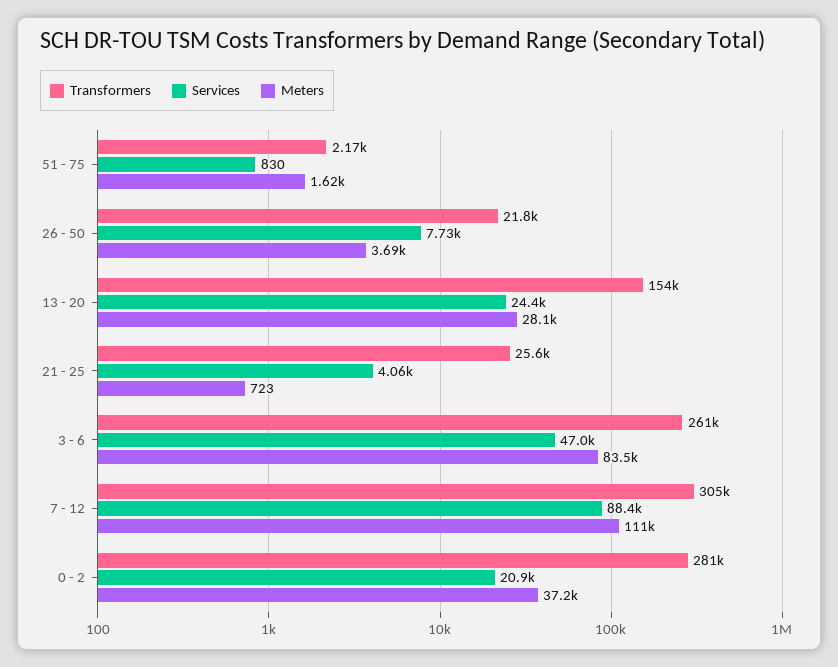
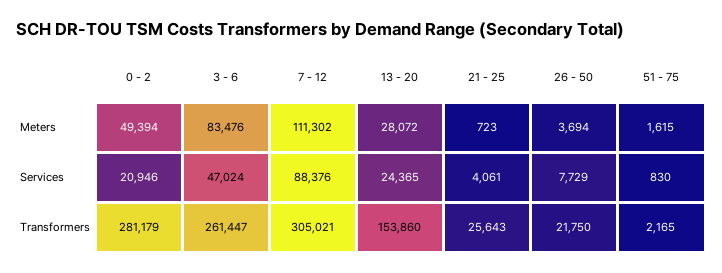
Meters, 0 - 2: 37200 -> 49394

